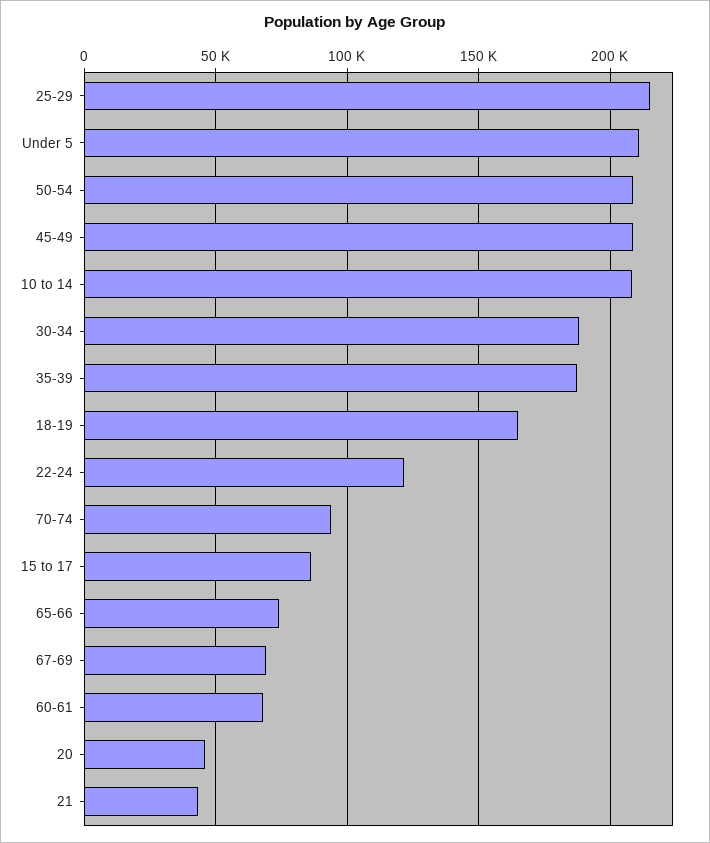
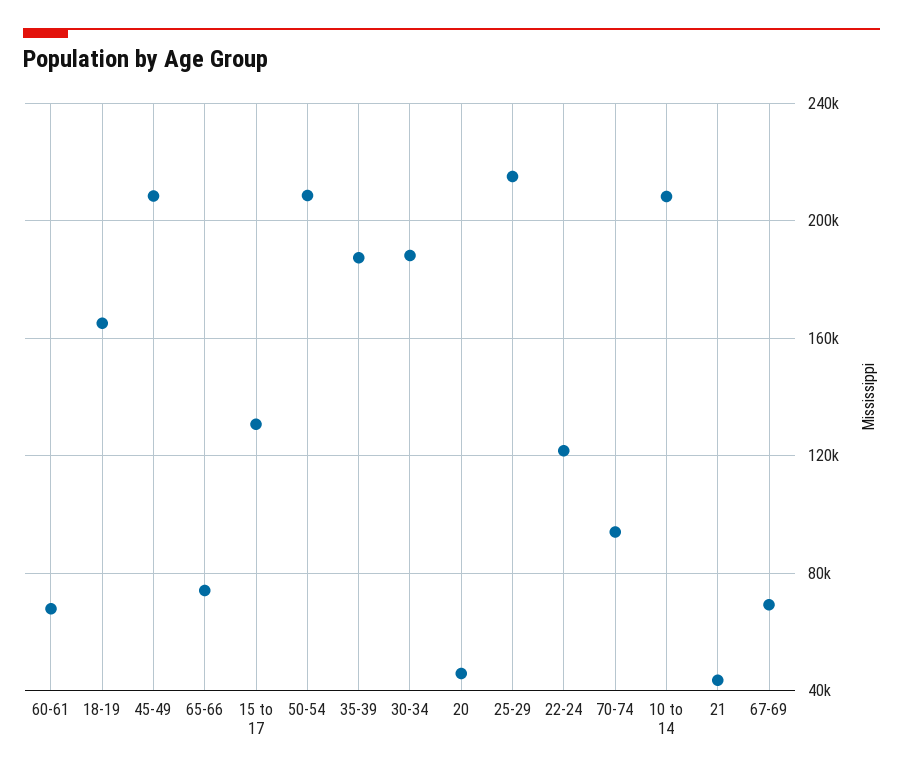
Under 5: 210000 -> none
15 to 17: 85000 -> 130000

